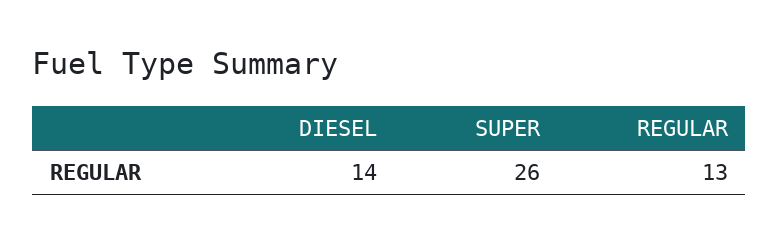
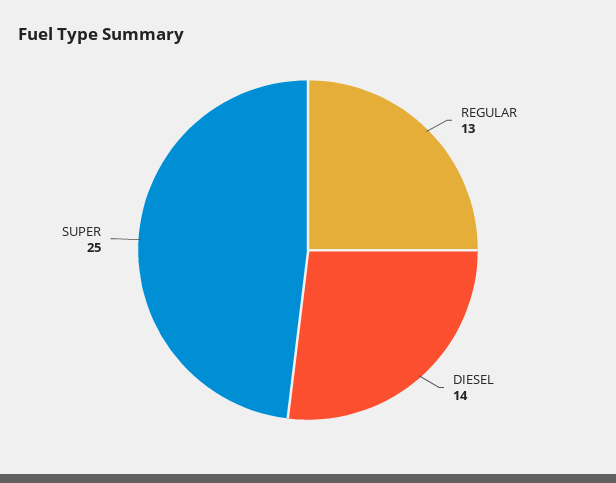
SUPER: 26 -> 25

